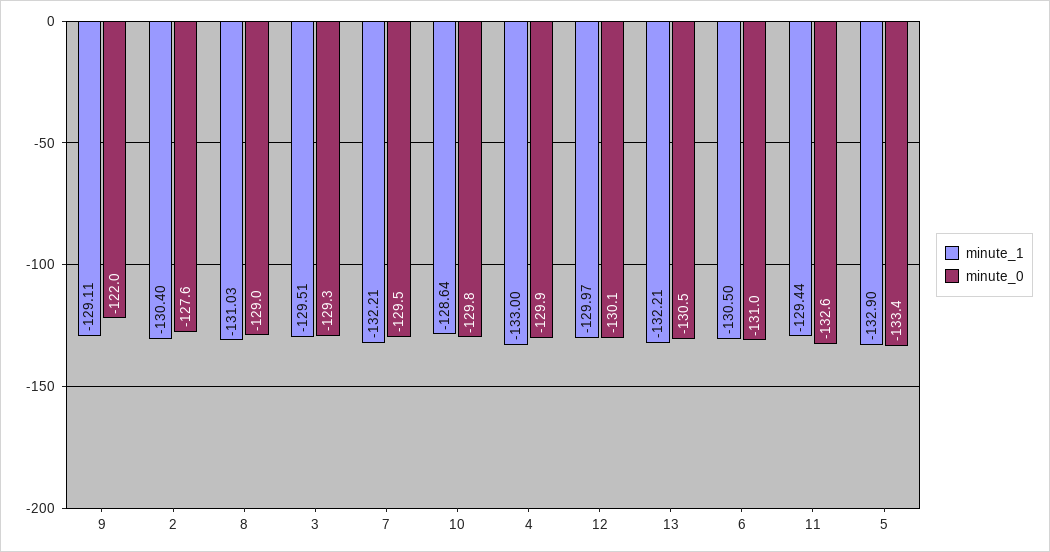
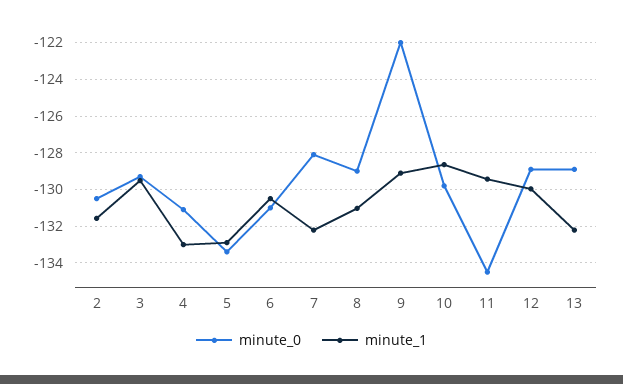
minute_1, 2: -130.4 -> -131.5
minute_0, 2: -127.6 -> -130.5
minute_0, 7: -129.5 -> -128
minute_0, 4: -129.9 -> -131
minute_0, 12: -130.1 -> -129
minute_0, 13: -130.5 -> -129
minute_0, 11: -132.6 -> -134.5

